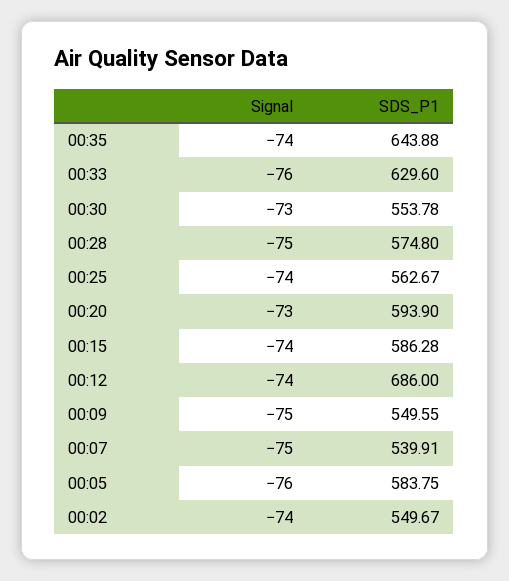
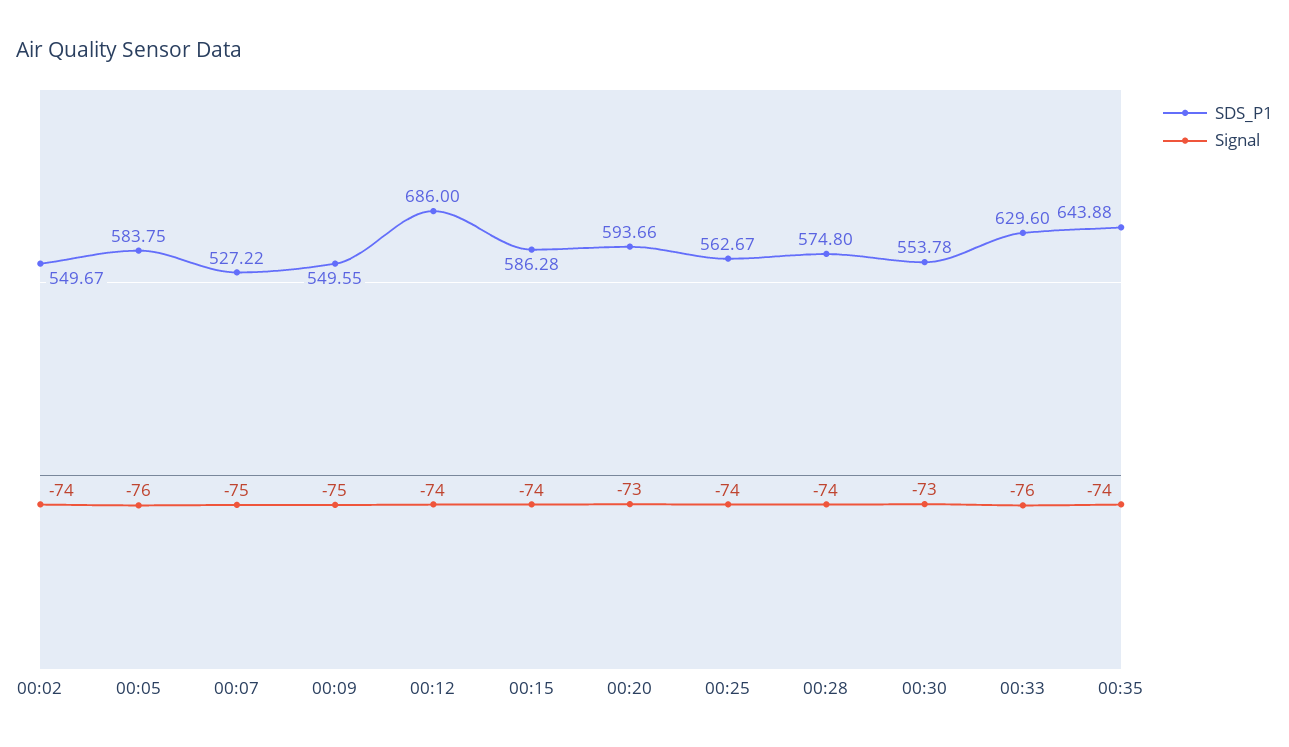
Signal, 00:28: -75 -> -74
SDS_P1, 00:20: 593.9 -> 593.66
SDS_P1, 00:07: 539.91 -> 527.22

